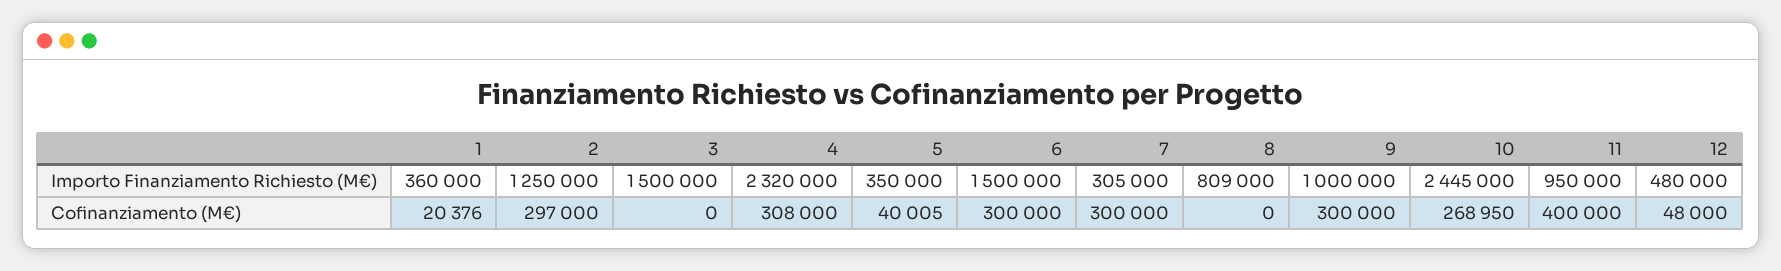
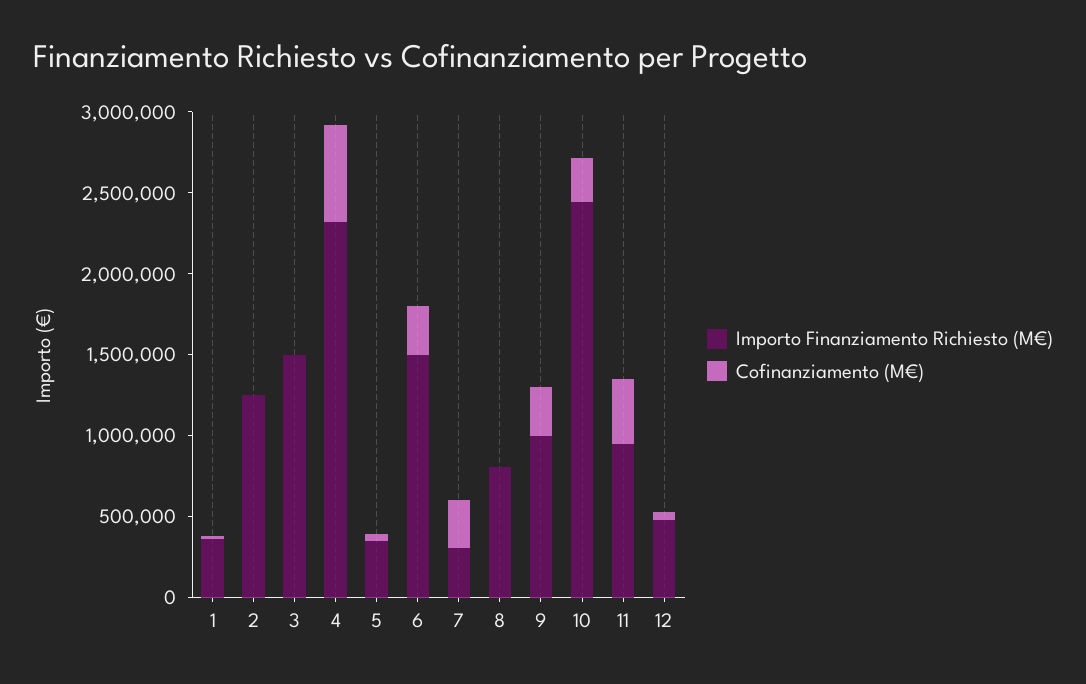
Cofinanziamento (M€), 2: 297000 -> 0
Cofinanziamento (M€), 4: 308000 -> 600000

